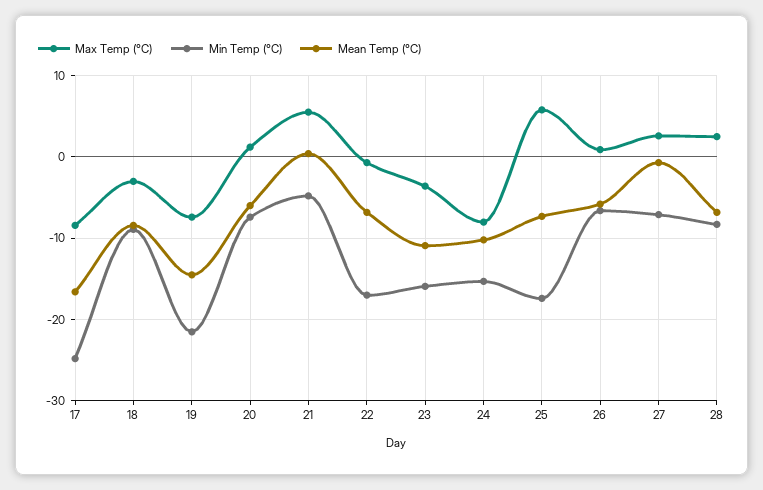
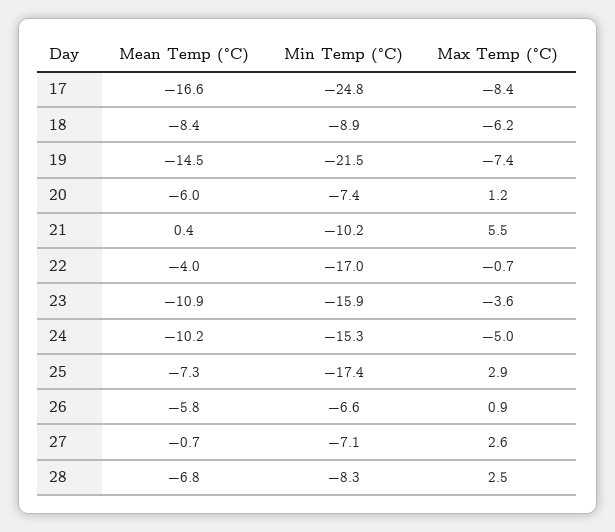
Max Temp (°C), 18: -3 -> -6.2
Min Temp (°C), 21: -5 -> -10.2
Mean Temp (°C), 22: -7 -> -4
Max Temp (°C), 24: -8 -> -5
Max Temp (°C), 25: 6 -> 2.9

